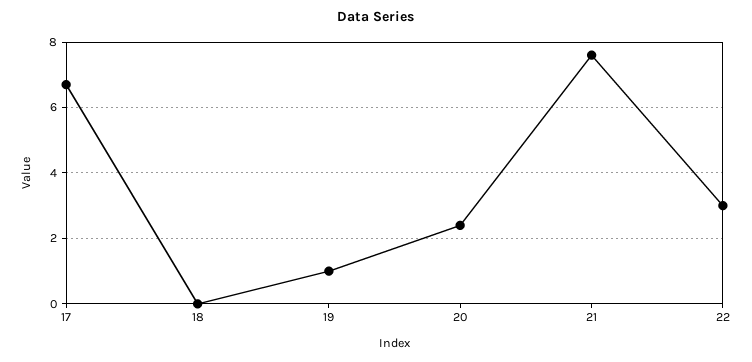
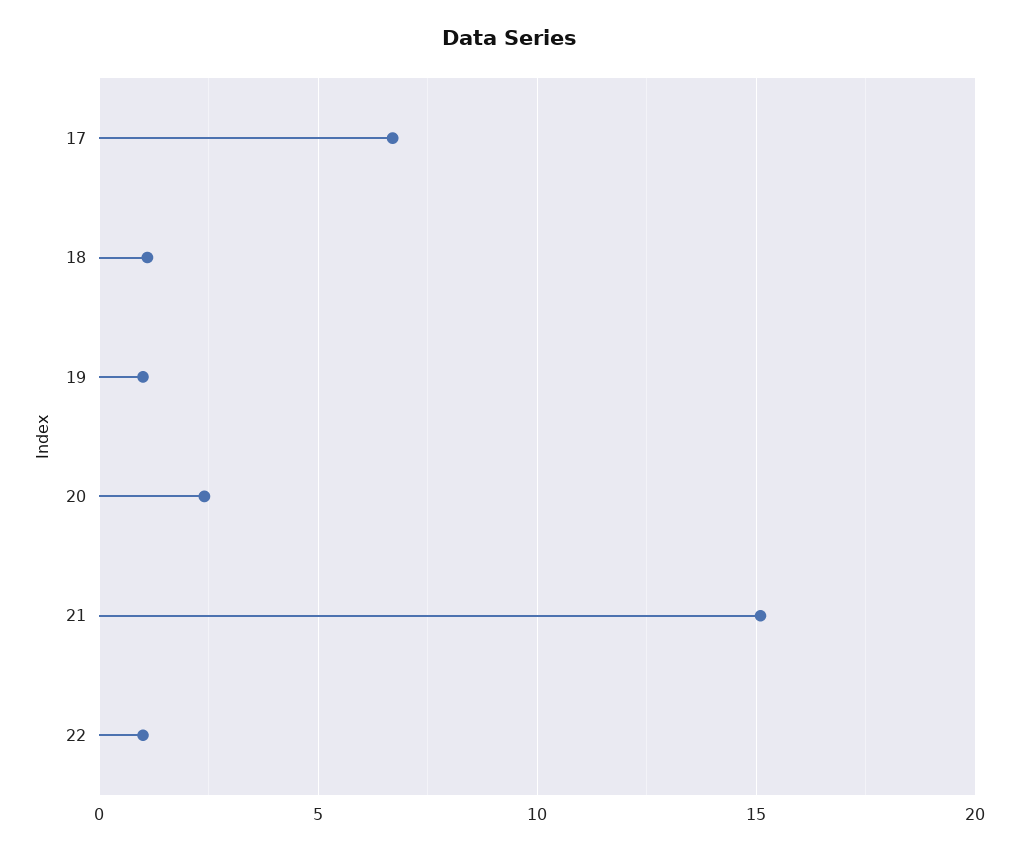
18: 0 -> 1
21: 7.5 -> 15
22: 3 -> 1

